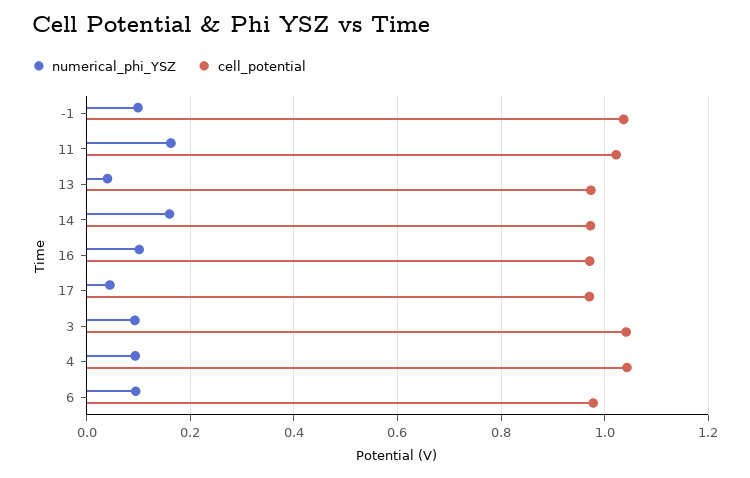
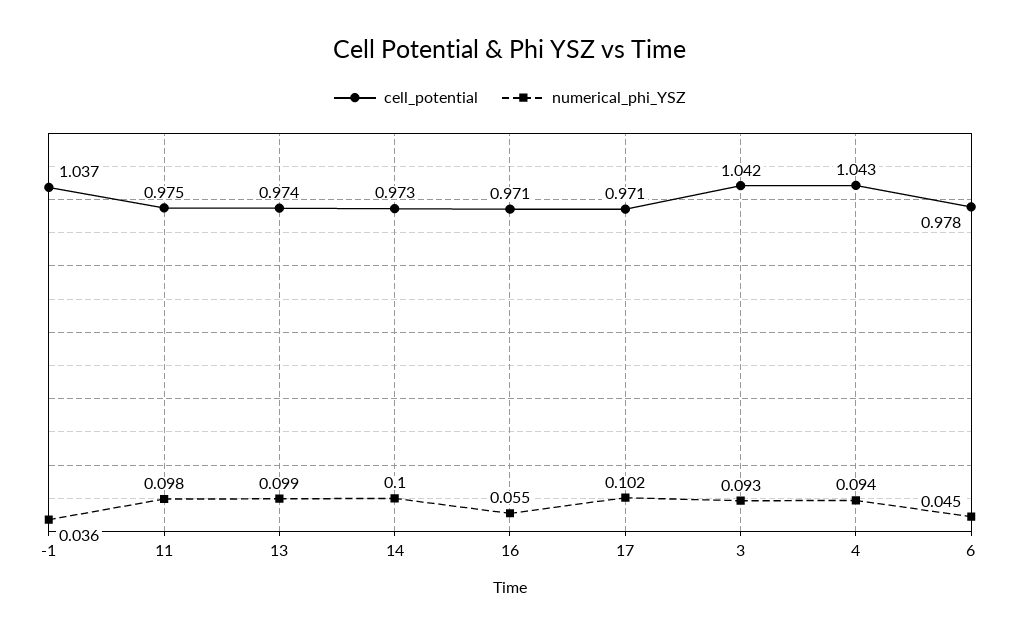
numerical_phi_YSZ, -1: 0.1 -> 0.036
numerical_phi_YSZ, 11: 0.16 -> 0.098
cell_potential, 11: 1.02 -> 0.975
numerical_phi_YSZ, 13: 0.04 -> 0.099
numerical_phi_YSZ, 14: 0.16 -> 0.1
numerical_phi_YSZ, 16: 0.1 -> 0.055
numerical_phi_YSZ, 17: 0.04 -> 0.102
numerical_phi_YSZ, 6: 0.1 -> 0.045

